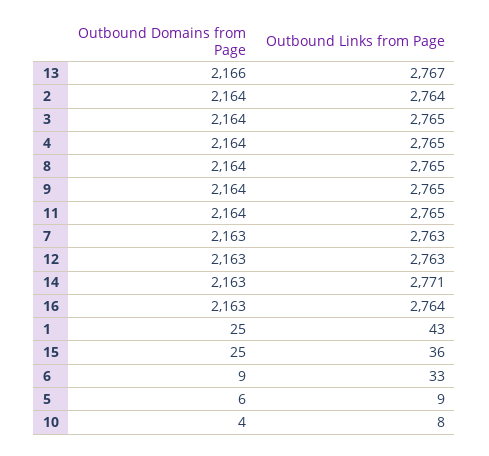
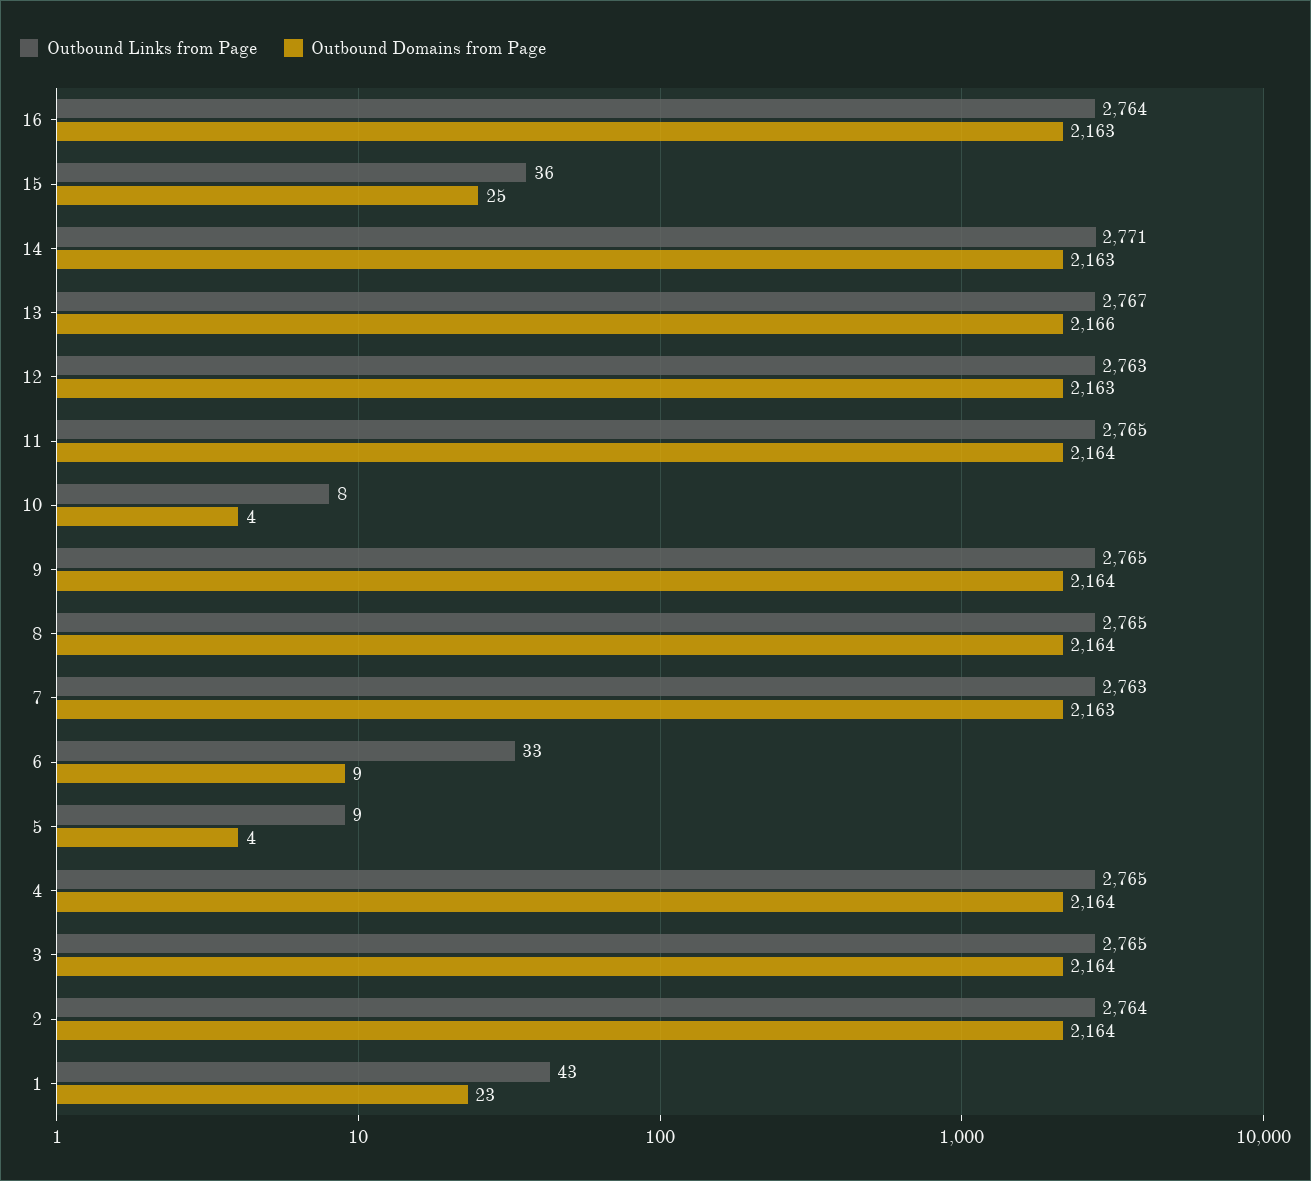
Outbound Domains from Page, 1: 25 -> 23
Outbound Domains from Page, 5: 6 -> 4

